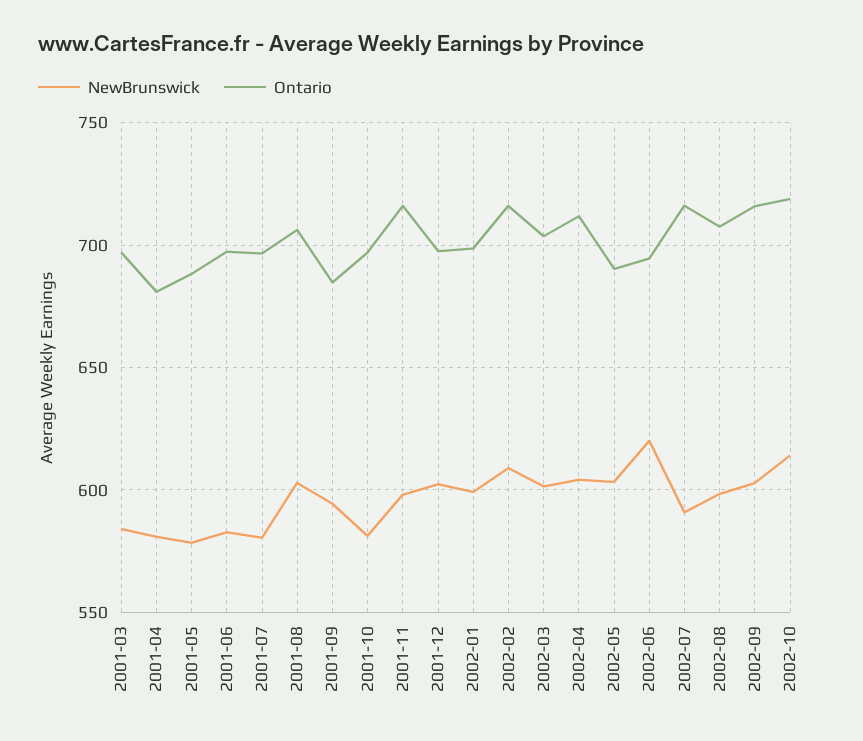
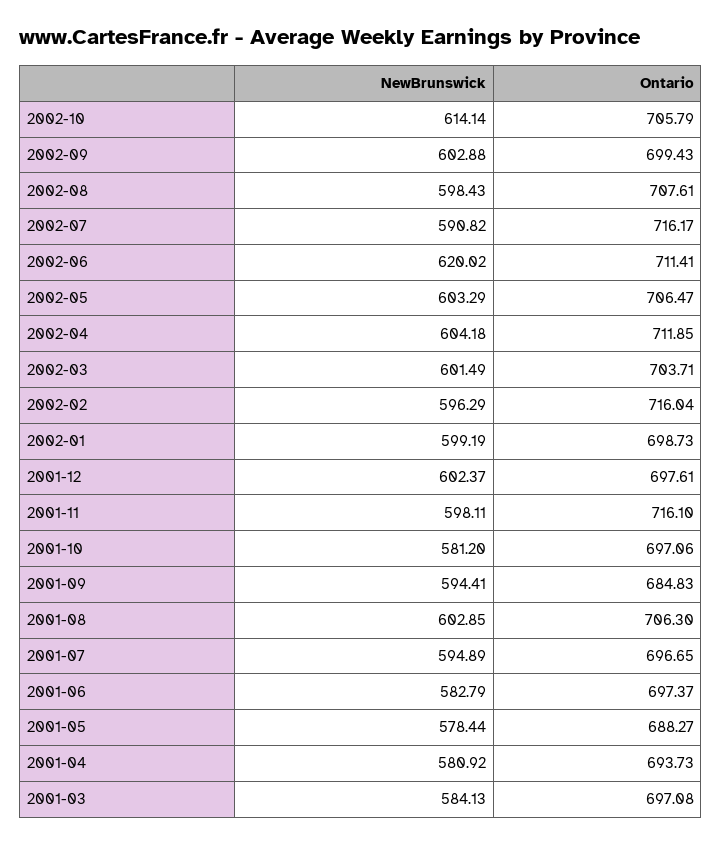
Ontario, 2001-04: 680 -> 693.73
NewBrunswick, 2001-07: 580 -> 594.89
NewBrunswick, 2002-02: 610 -> 596.29
Ontario, 2002-05: 690 -> 706.47
Ontario, 2002-06: 695 -> 711.41
Ontario, 2002-09: 715 -> 699.43
Ontario, 2002-10: 720 -> 705.79

